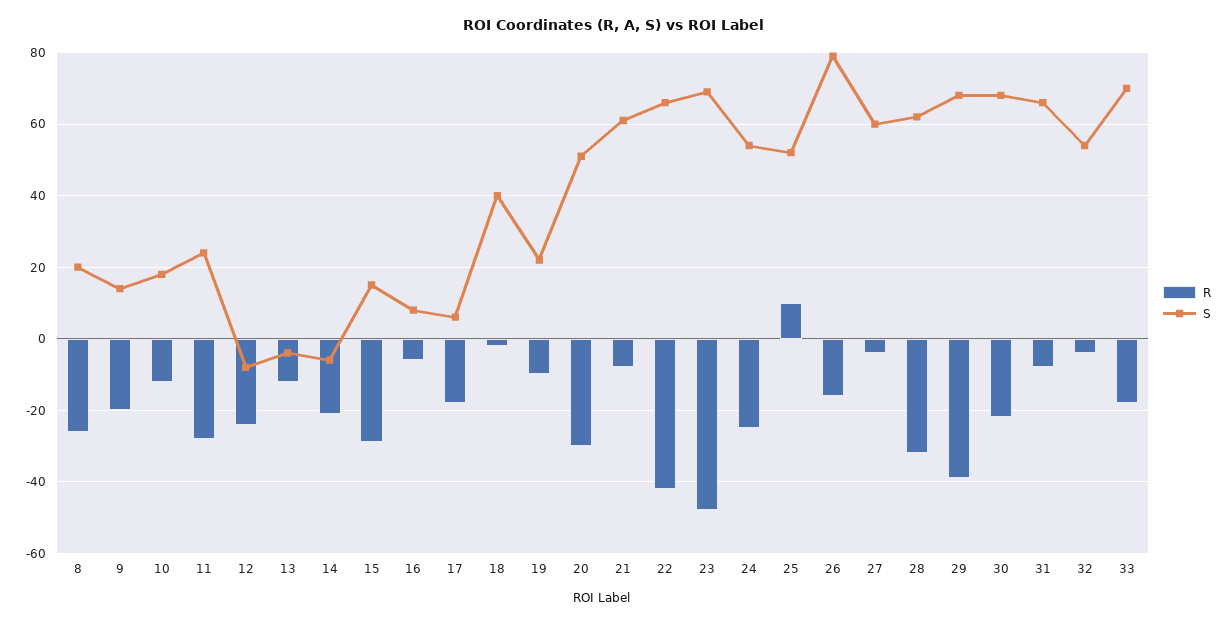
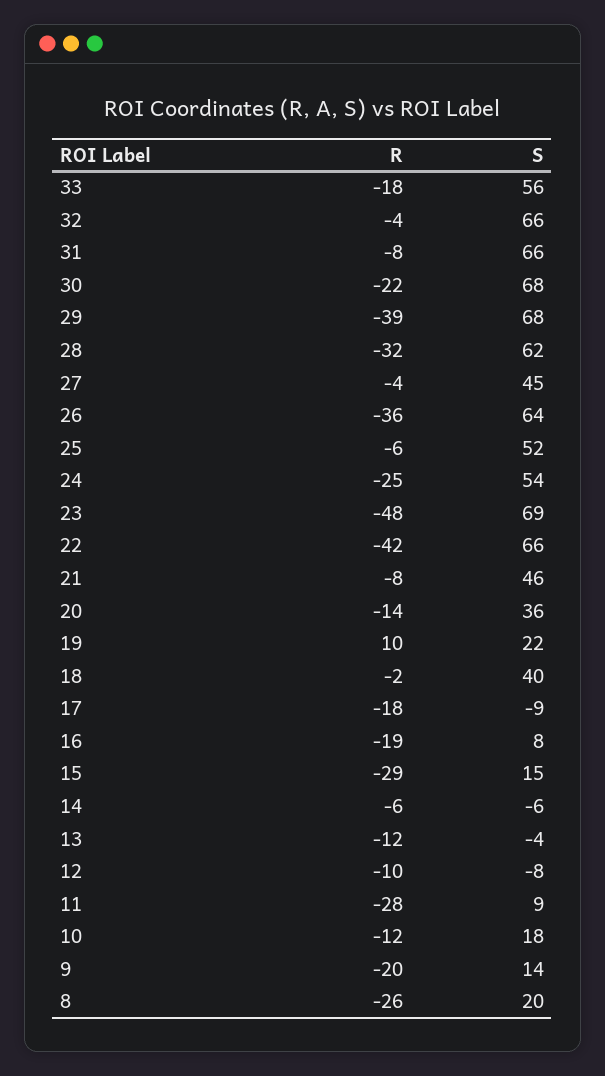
S, 11: 25 -> 9
R, 12: -25 -> -10
R, 14: -20 -> -6
R, 16: -5 -> -19
S, 17: 5 -> -9
R, 19: -10 -> 10
R, 20: -30 -> -14
S, 20: 50 -> 36
S, 21: 60 -> 46
R, 25: 10 -> -6
R, 26: -15 -> -36
S, 26: 80 -> 64
S, 27: 60 -> 45
S, 32: 55 -> 66
S, 33: 70 -> 56

